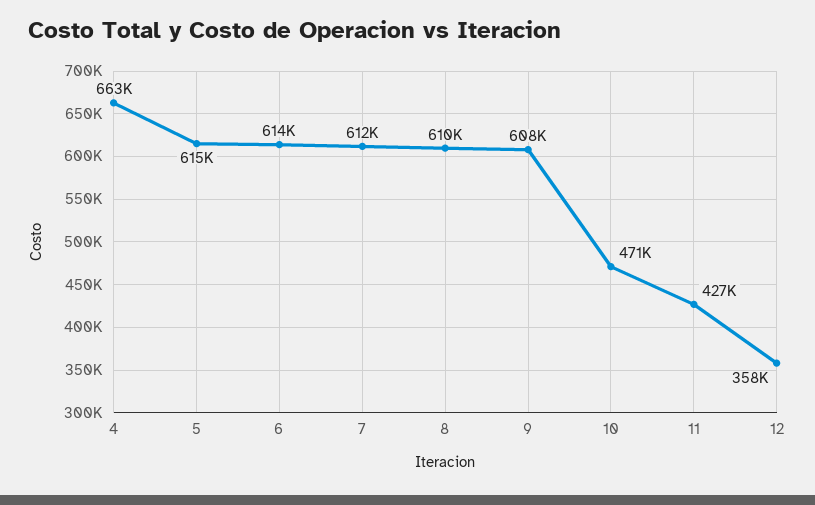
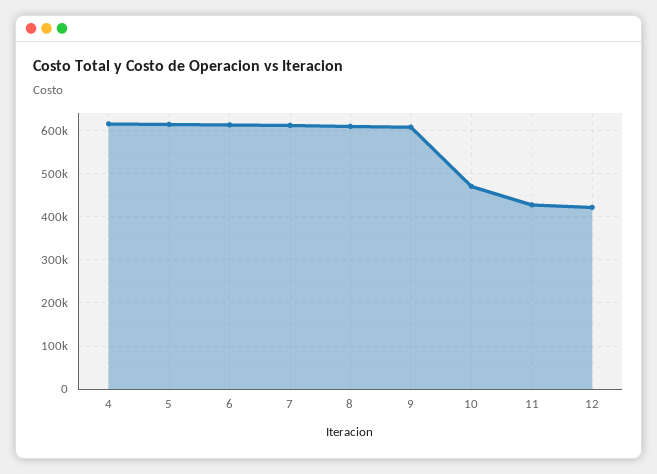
4: 663000 -> 620000
12: 358000 -> 420000

